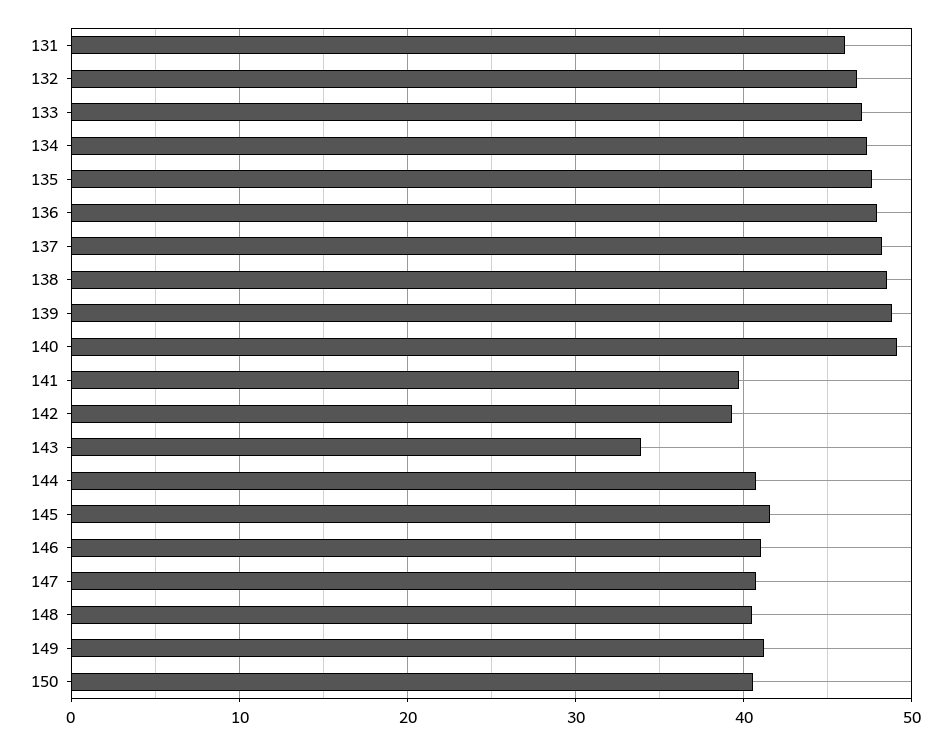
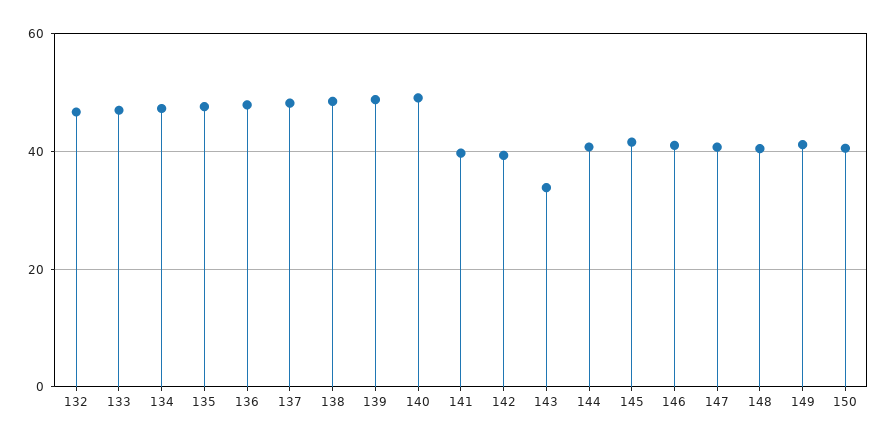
131: 46 -> none

